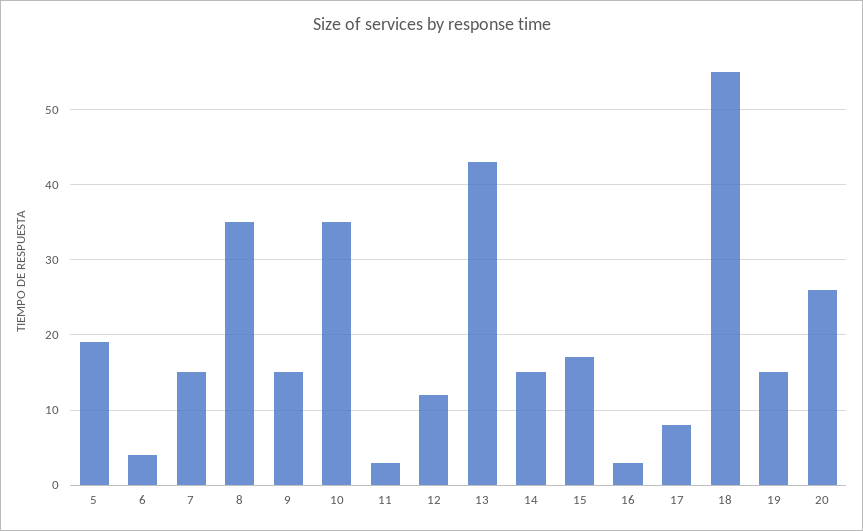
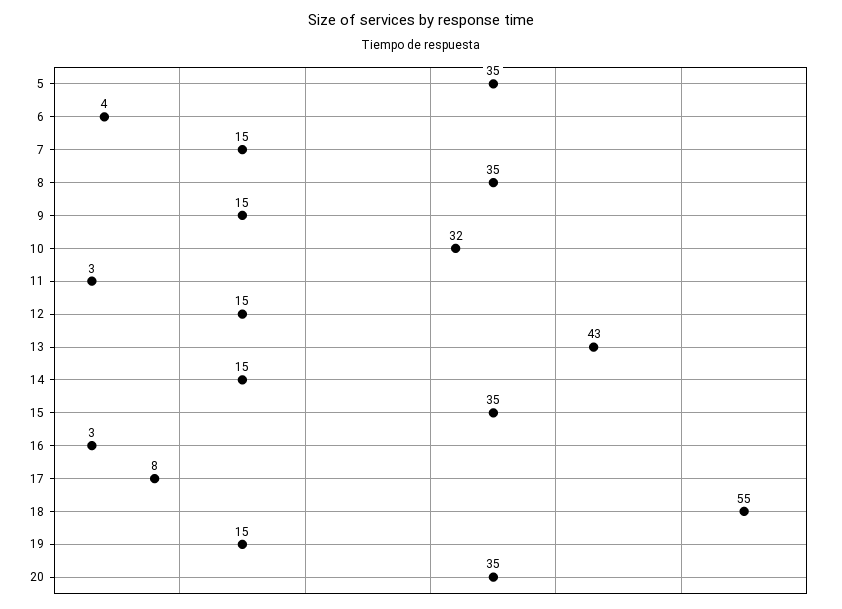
5: 19 -> 35
10: 35 -> 32
12: 12 -> 15
15: 17 -> 35
20: 26 -> 35

